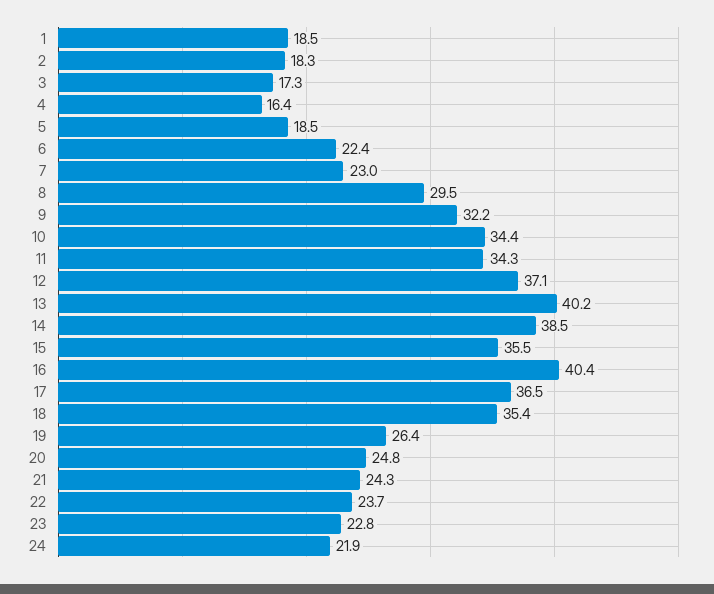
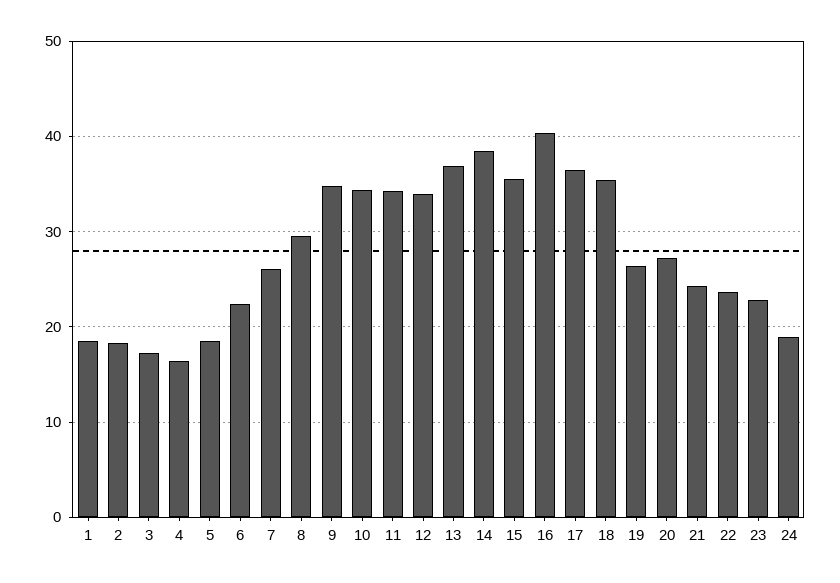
7: 23 -> 26
9: 32.2 -> 35
12: 37.1 -> 34
13: 40.2 -> 37
20: 24.8 -> 27
24: 21.9 -> 19

